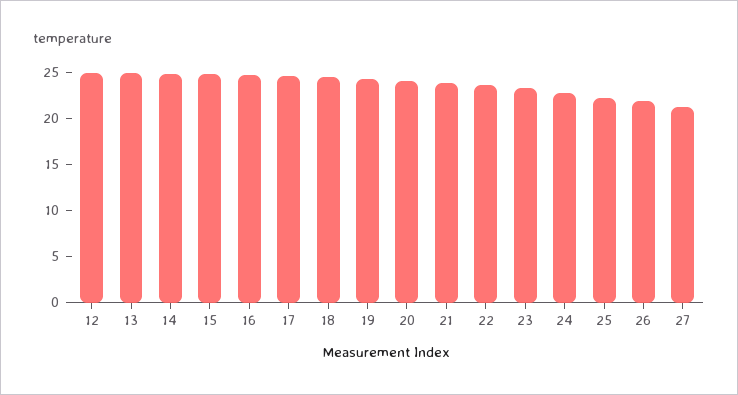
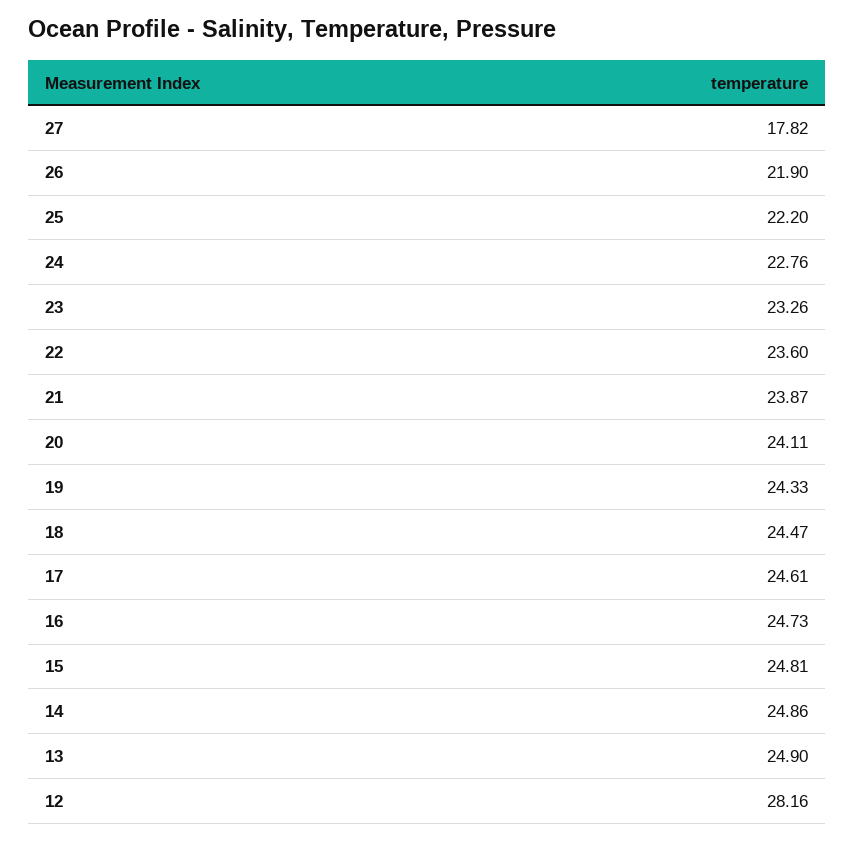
12: 25 -> 28.16
27: 21 -> 17.82

